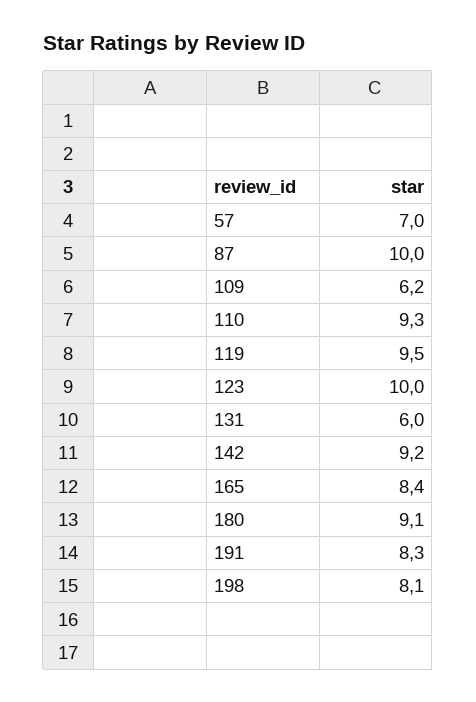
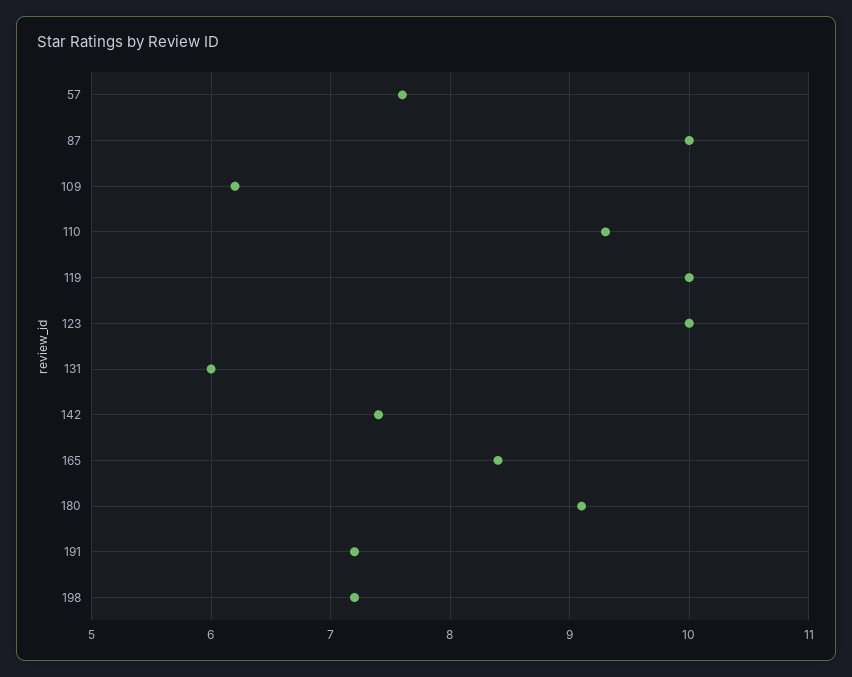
57: 7 -> 7.6
119: 9.5 -> 10
142: 9.2 -> 7.4
191: 8.3 -> 7.2
198: 8.1 -> 7.2

